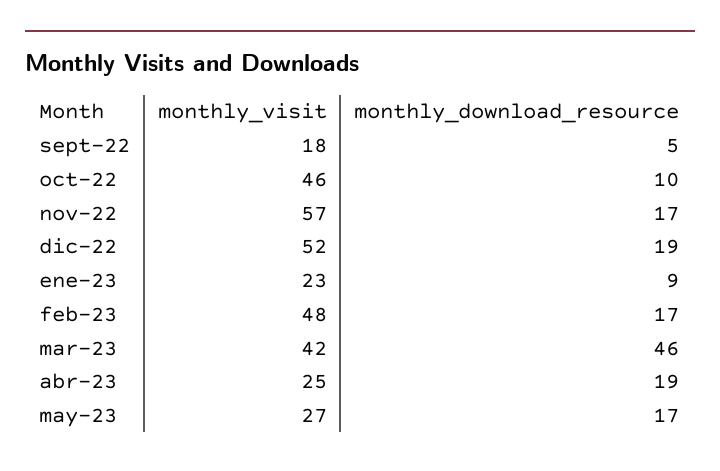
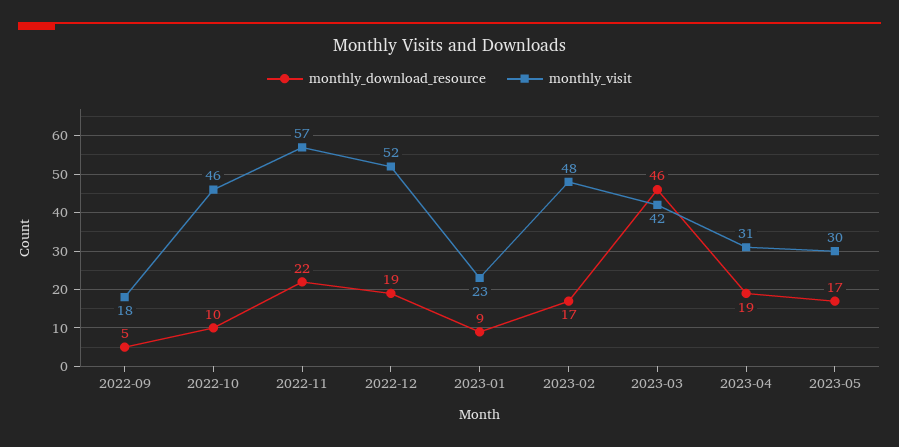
monthly_download_resource, nov-22: 17 -> 22
monthly_visit, abr-23: 25 -> 31
monthly_visit, may-23: 27 -> 30

